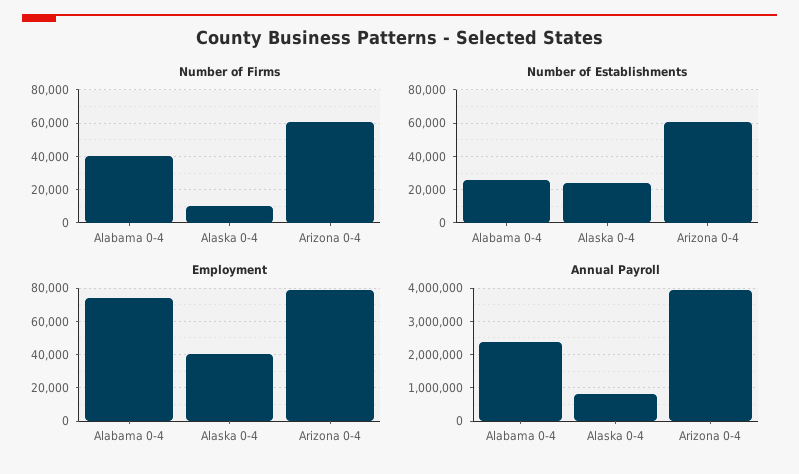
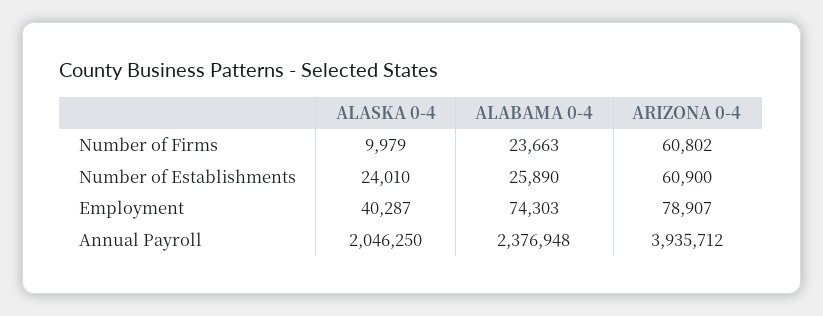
Number of Firms, Alabama 0-4: 40000 -> 23663
Annual Payroll, Alaska 0-4: 800000 -> 2046250

